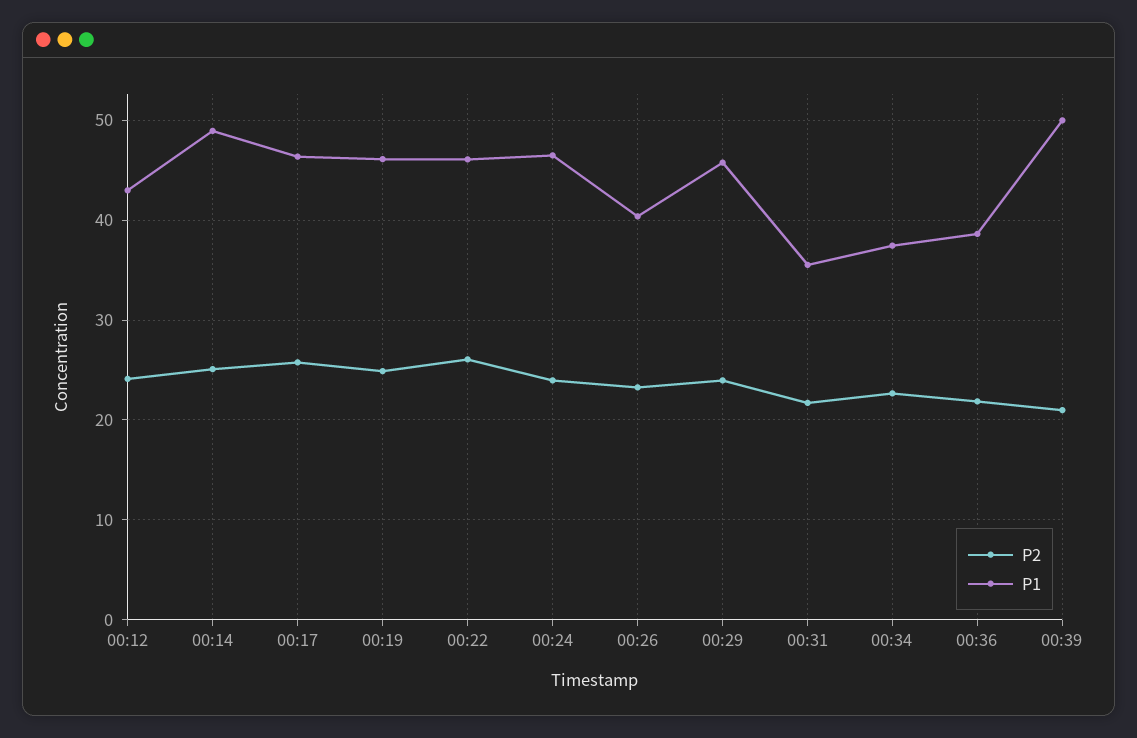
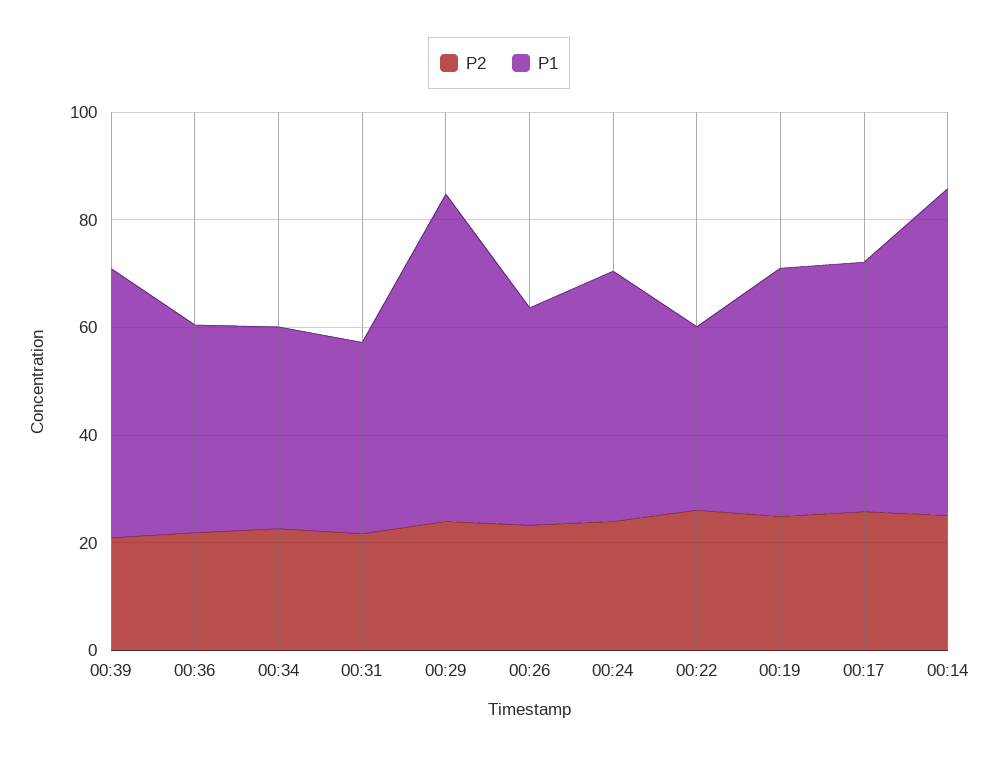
P2, 00:12: 24 -> none
P1, 00:12: 43 -> none
P1, 00:14: 49 -> 60
P1, 00:22: 46 -> 35
P1, 00:29: 46 -> 60

